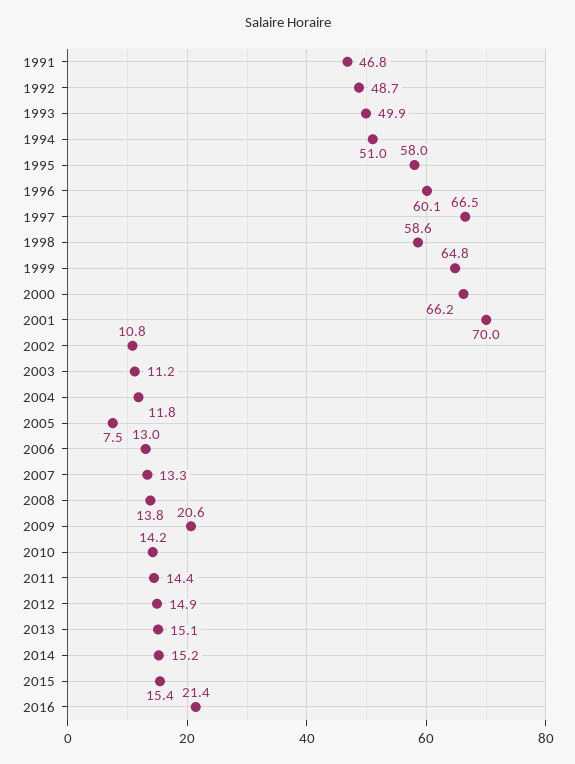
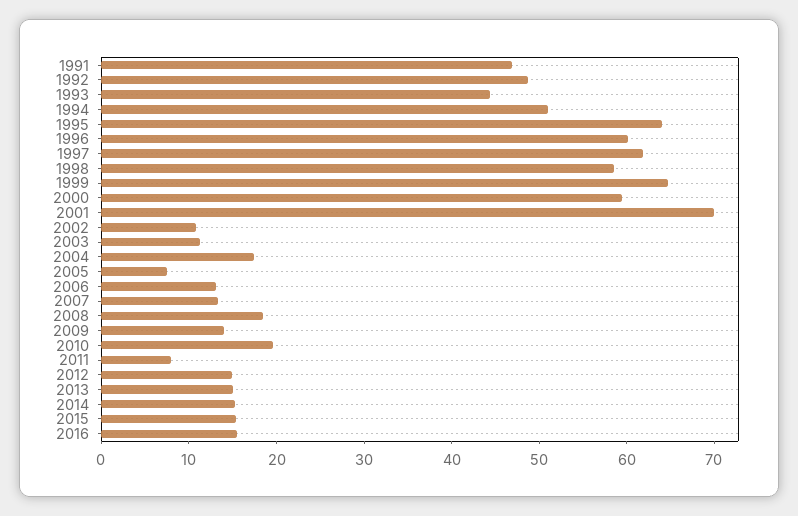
1993: 49.9 -> 44
1995: 58 -> 64
1997: 66.5 -> 62
2000: 66.2 -> 60
2004: 11.8 -> 18
2008: 13.8 -> 18
2009: 20.6 -> 14
2010: 14.2 -> 20
2011: 14.4 -> 8
2016: 21.4 -> 16

